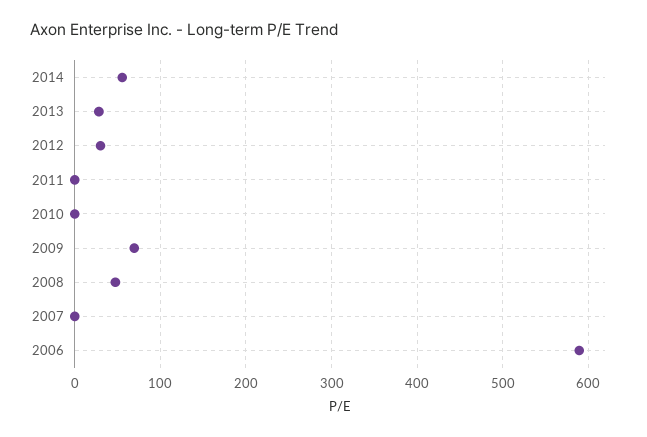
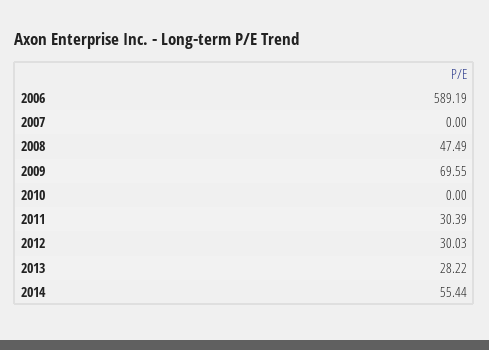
2011: 0 -> 30.39

